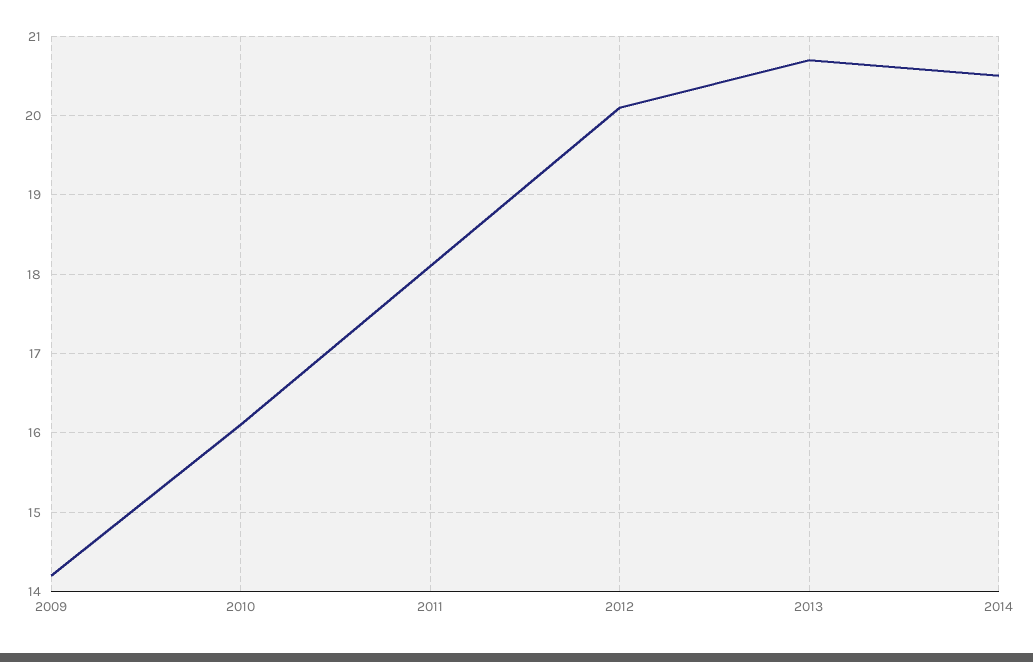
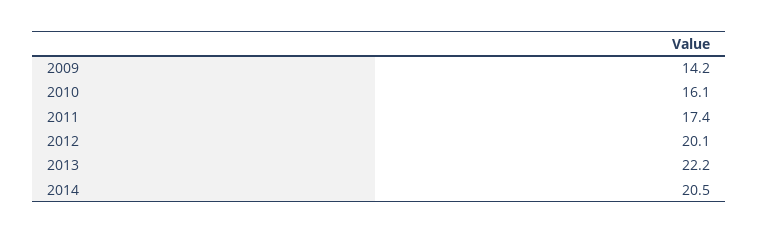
2011: 18.1 -> 17.4
2013: 20.7 -> 22.2

